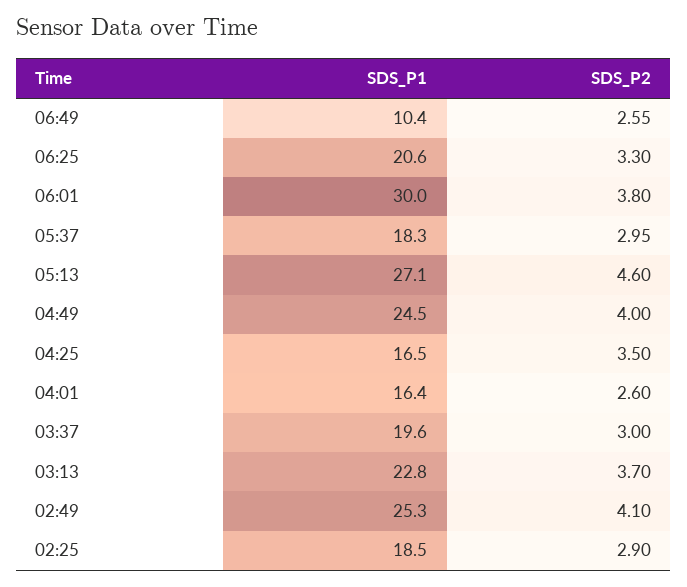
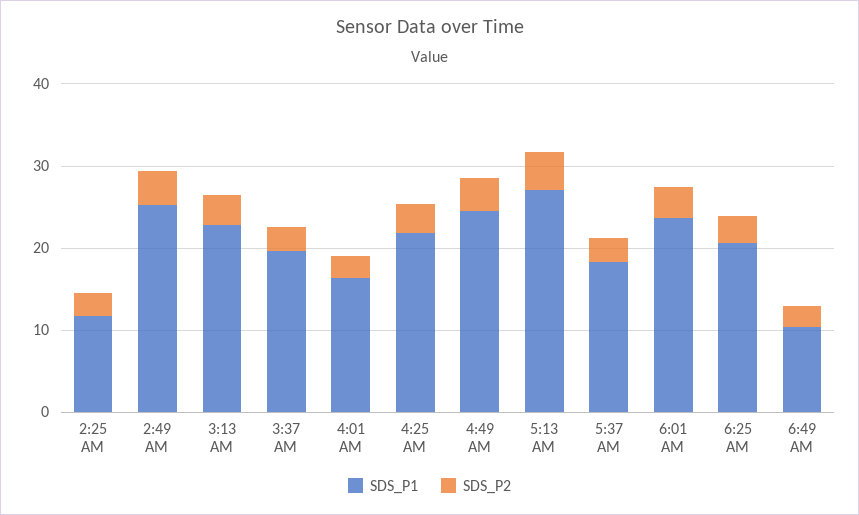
SDS_P1, 06:01: 30 -> 24
SDS_P1, 04:25: 16.5 -> 22
SDS_P1, 02:25: 18.5 -> 12

